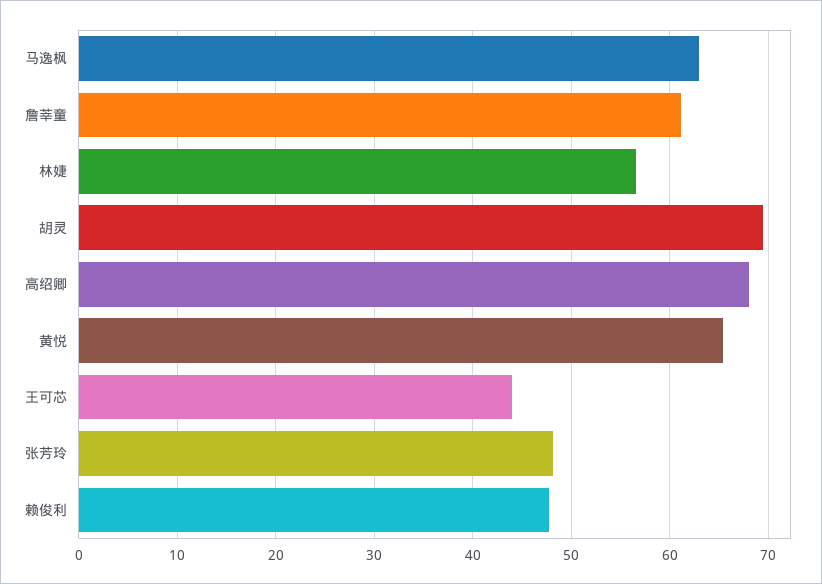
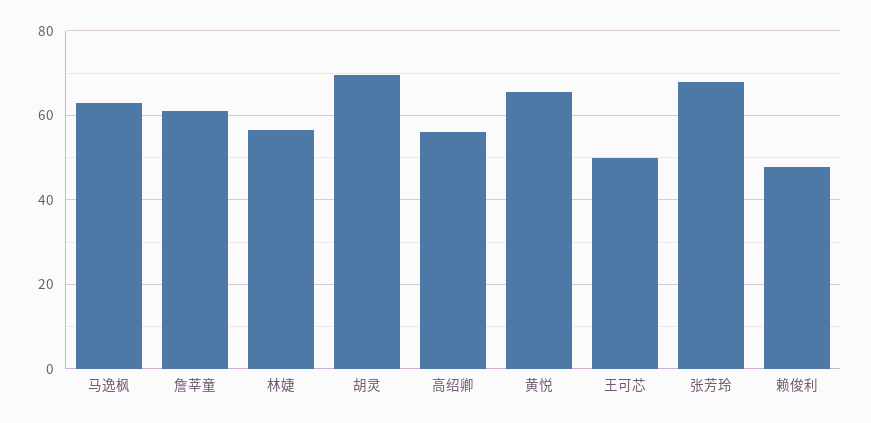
高绍卿: 68 -> 56
王可芯: 44 -> 50
张芳玲: 48 -> 68

